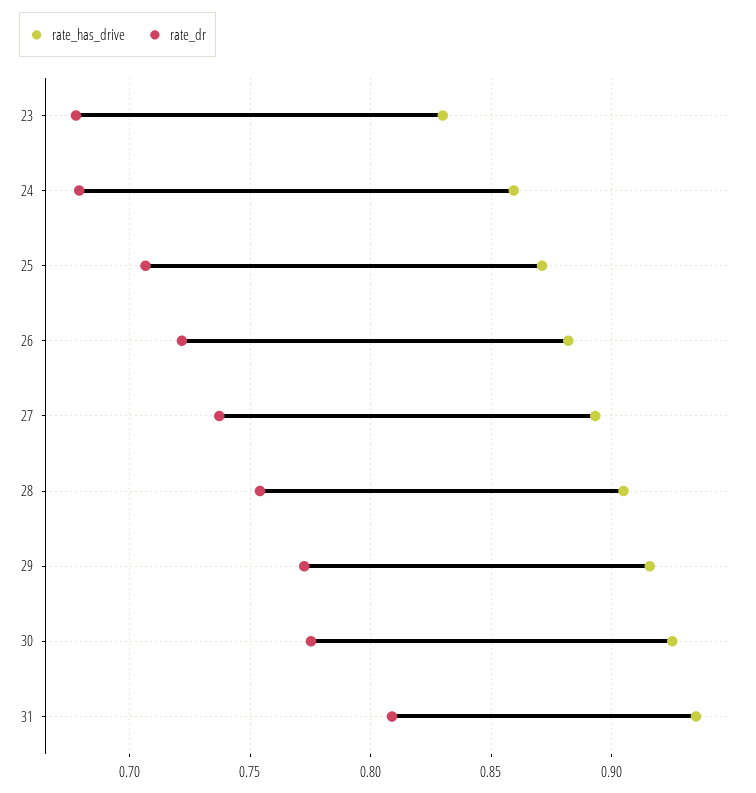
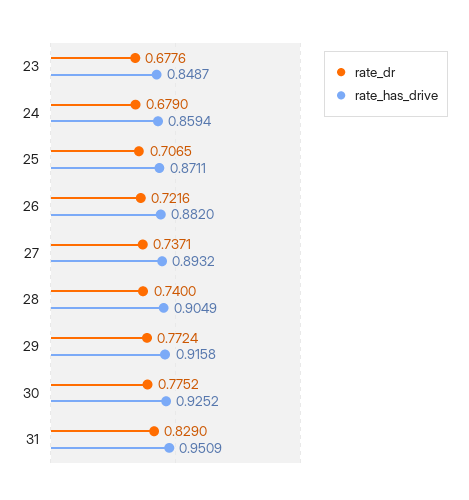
rate_has_drive, 23: 0.83 -> 0.8487
rate_dr, 28: 0.755 -> 0.74
rate_has_drive, 31: 0.935 -> 0.9509
rate_dr, 31: 0.81 -> 0.829

